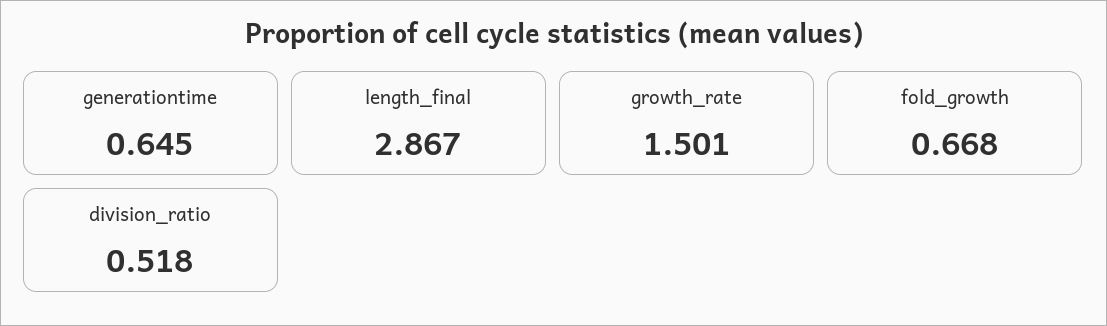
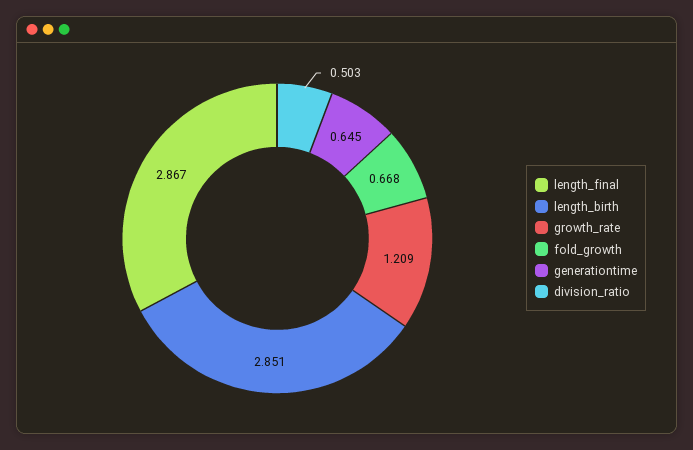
growth_rate: 1.501 -> 1.209
division_ratio: 0.518 -> 0.503
length_birth: none -> 2.851

